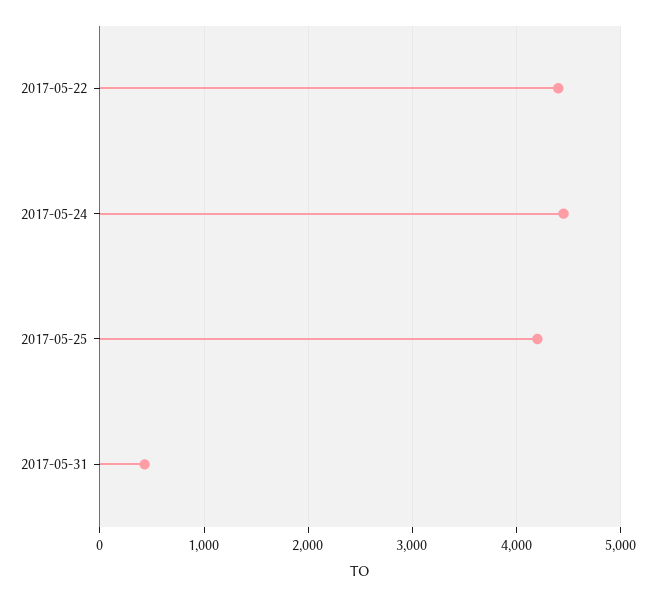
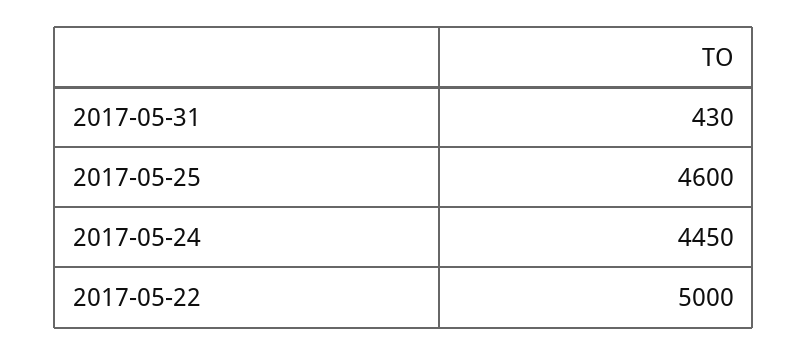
2017-05-22: 4400 -> 5000
2017-05-25: 4200 -> 4600

